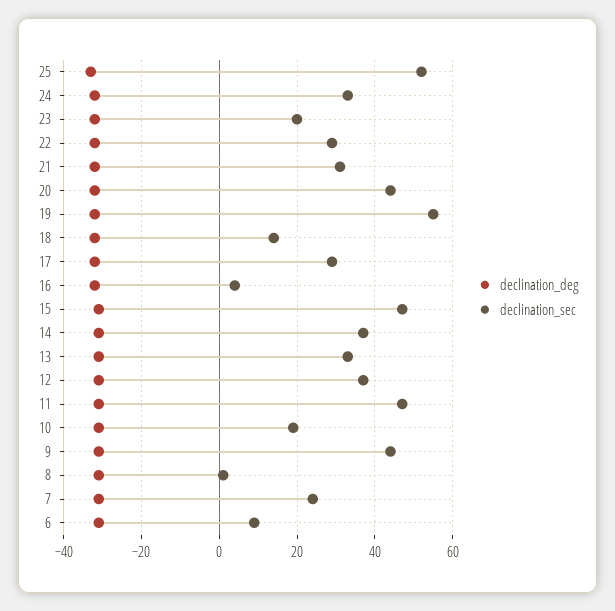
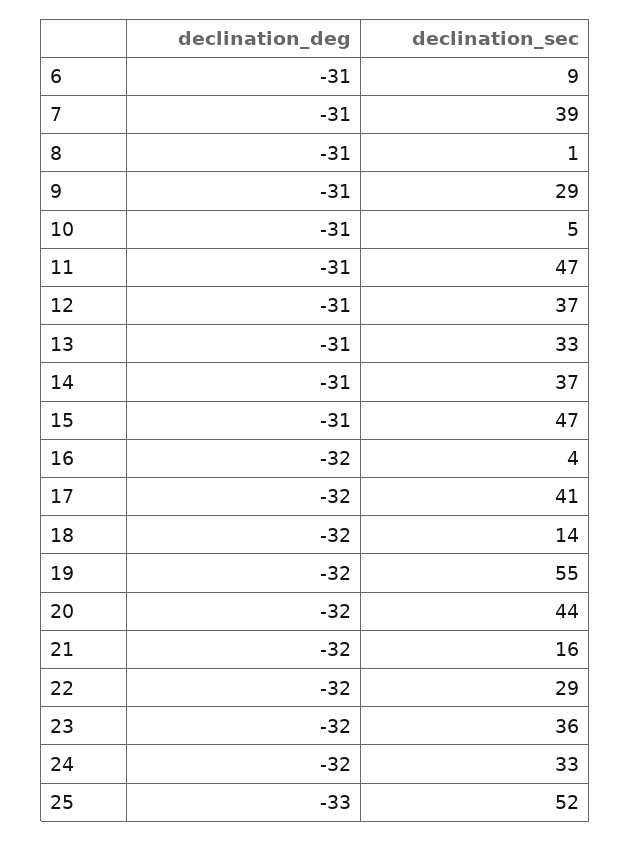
declination_sec, 23: 20 -> 36
declination_sec, 21: 30 -> 16
declination_sec, 17: 30 -> 41
declination_sec, 10: 20 -> 5
declination_sec, 9: 45 -> 29
declination_sec, 7: 25 -> 39

